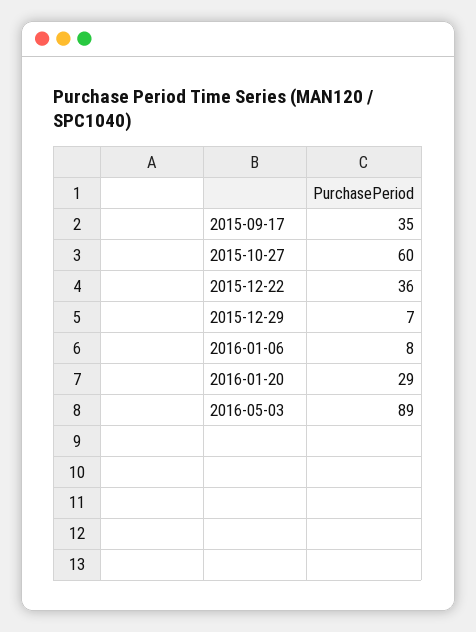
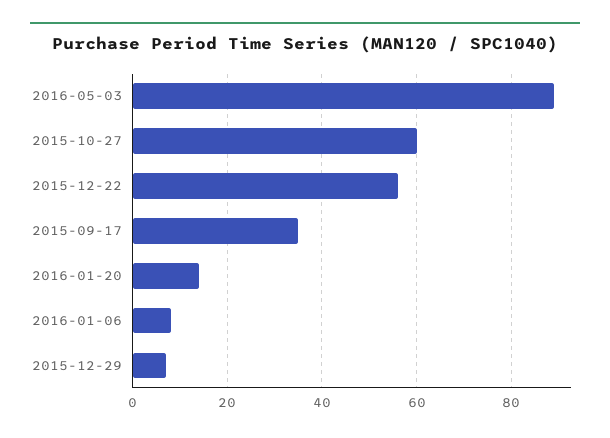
2015-12-22: 36 -> 55
2016-01-20: 29 -> 15

